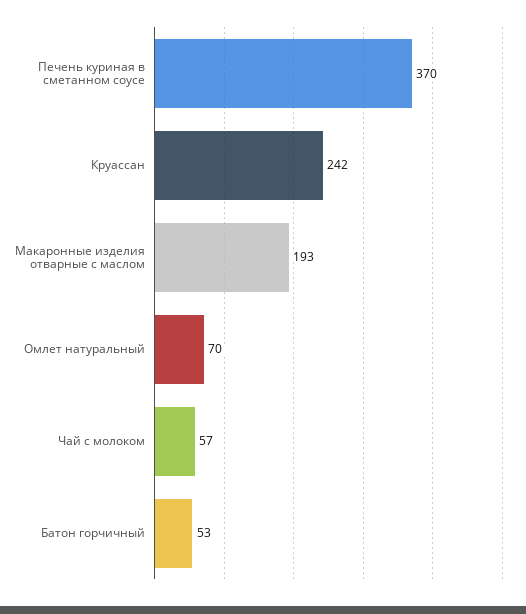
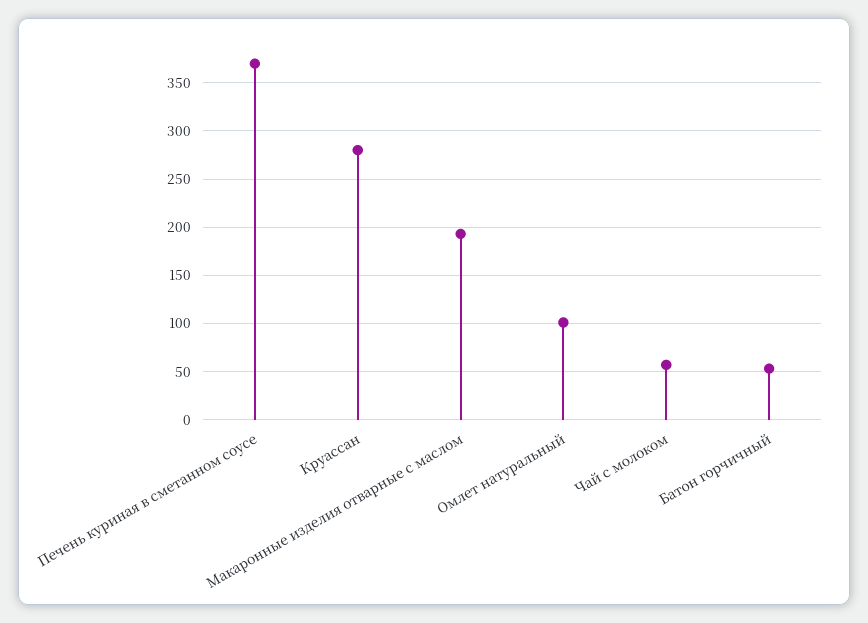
Круассан: 242 -> 280
Омлет натуральный: 70 -> 100

